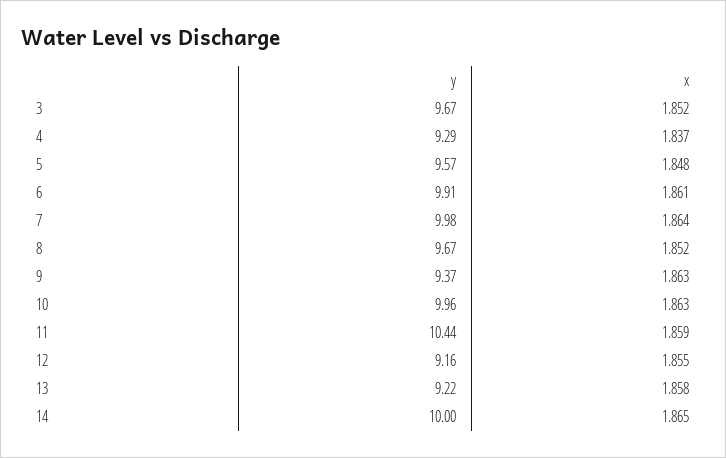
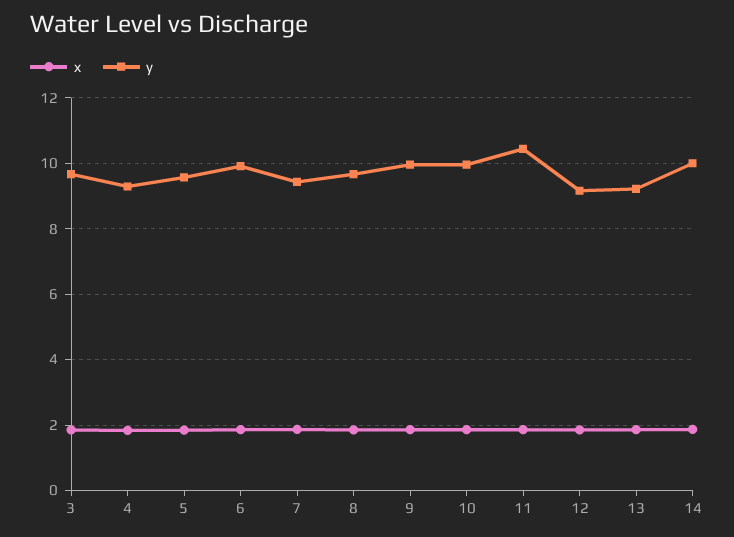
y, 7: 9.98 -> 9.4
y, 9: 9.37 -> 10

